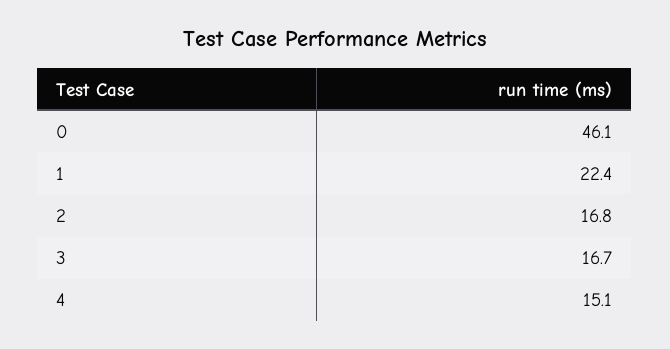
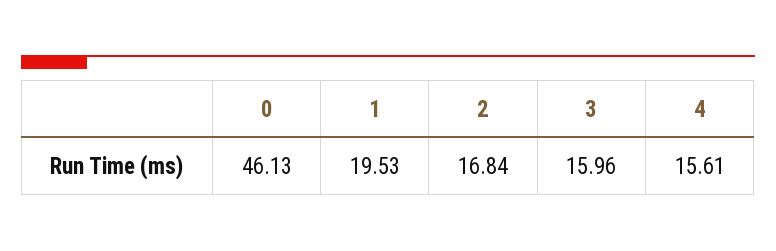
1: 22.4 -> 19.53
3: 16.7 -> 15.96
4: 15.1 -> 15.61

